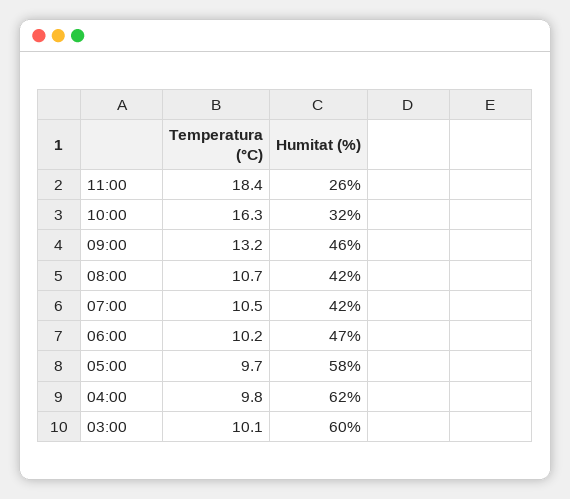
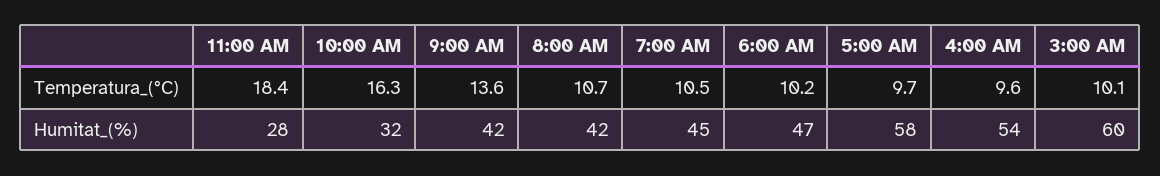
Humitat (%), 11:00: 26 -> 28
Temperatura (°C), 09:00: 13.2 -> 13.6
Humitat (%), 09:00: 46 -> 42
Humitat (%), 07:00: 42 -> 45
Temperatura (°C), 04:00: 9.8 -> 9.6
Humitat (%), 04:00: 62 -> 54

